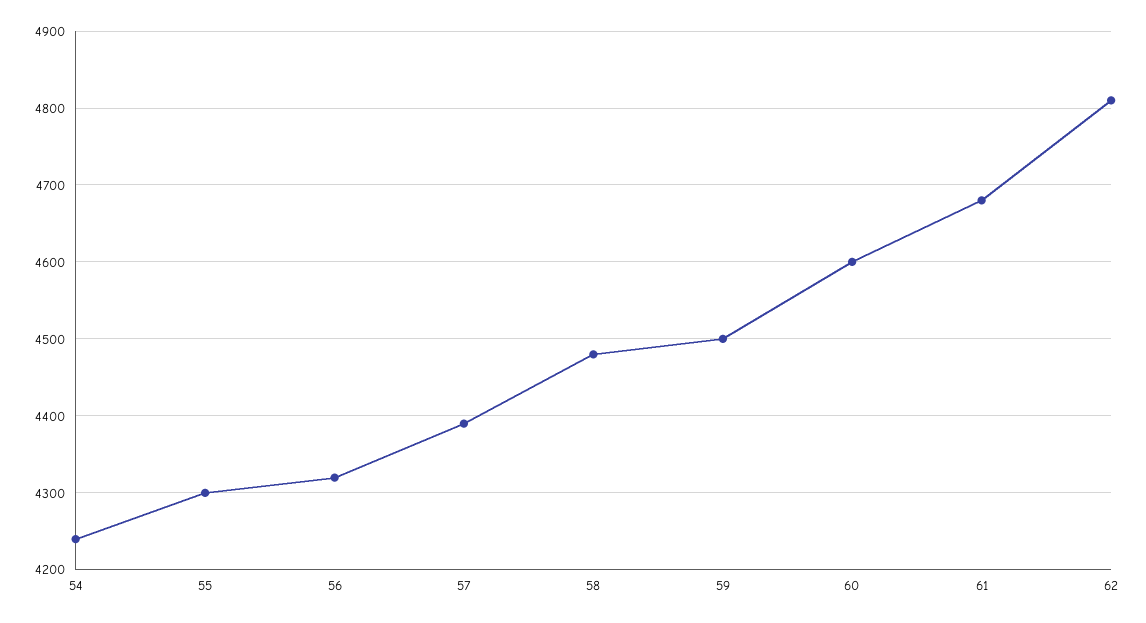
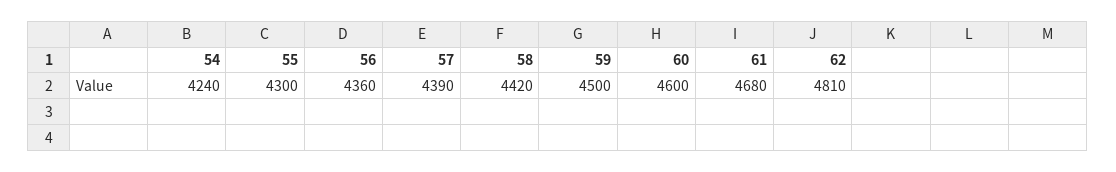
56: 4320 -> 4360
58: 4480 -> 4420

